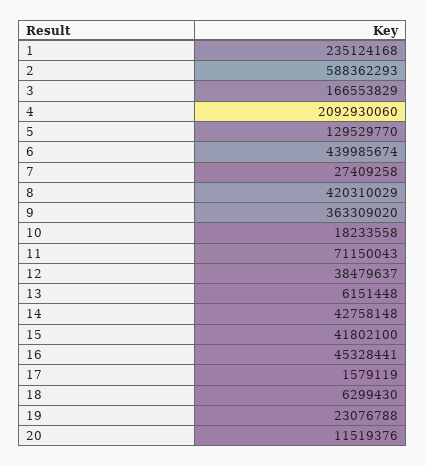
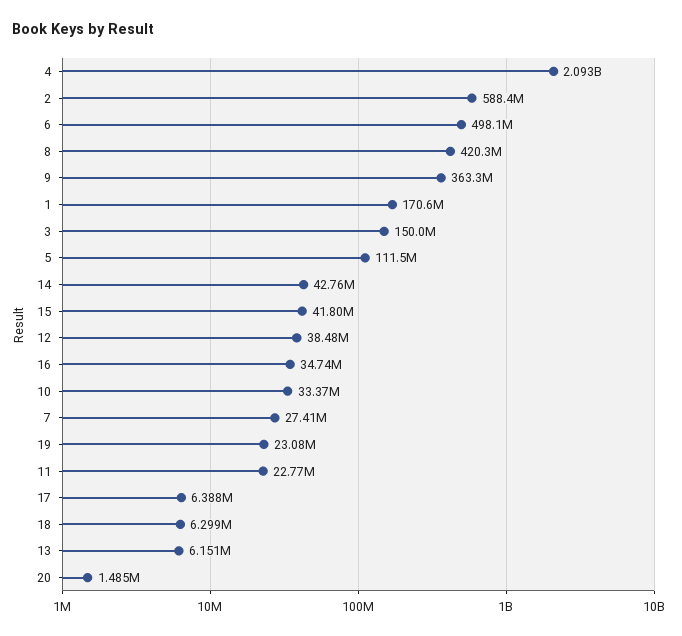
1: 235124168 -> 170600000
3: 166553829 -> 150000000
5: 129529770 -> 111500000
6: 439985674 -> 498100000
10: 18233558 -> 33370000
11: 71150043 -> 22770000
16: 45328441 -> 34740000
17: 1579119 -> 6388000
20: 11519376 -> 1485000

